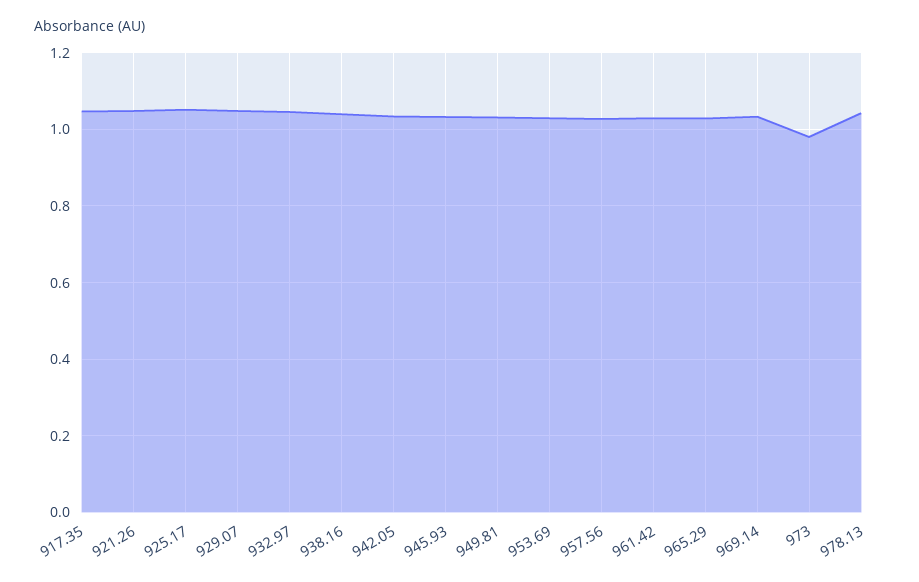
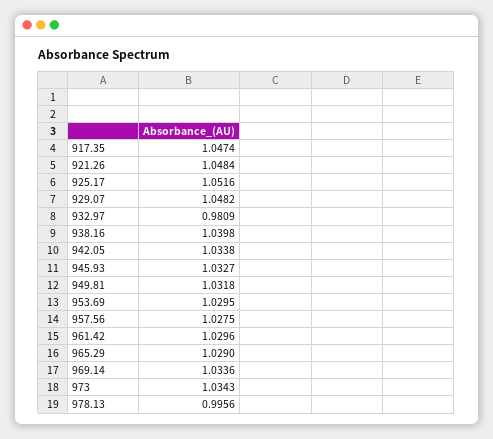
932.97: 1.04 -> 0.9809
973: 0.98 -> 1.0343
978.13: 1.04 -> 0.9956

